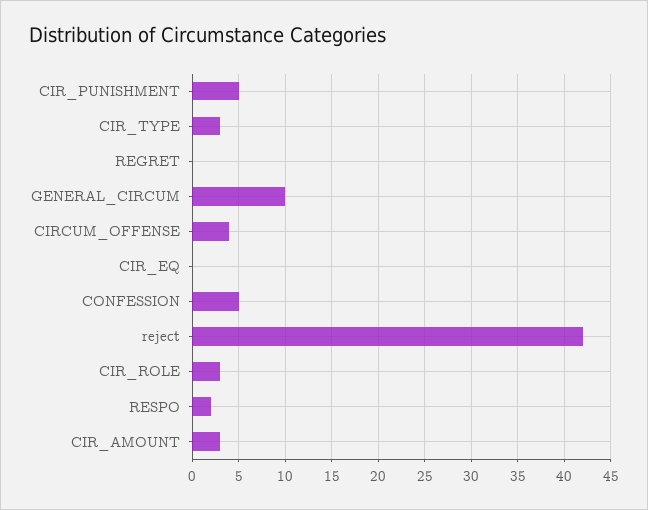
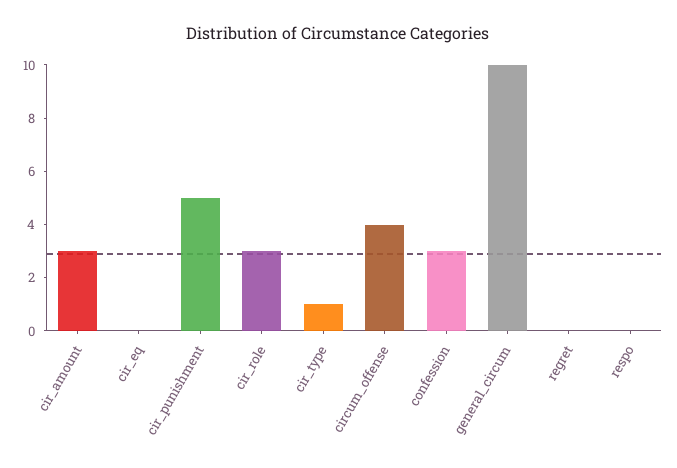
CIR_TYPE: 3 -> 1
CONFESSION: 5 -> 3
reject: 42 -> none
RESPO: 2 -> 0

